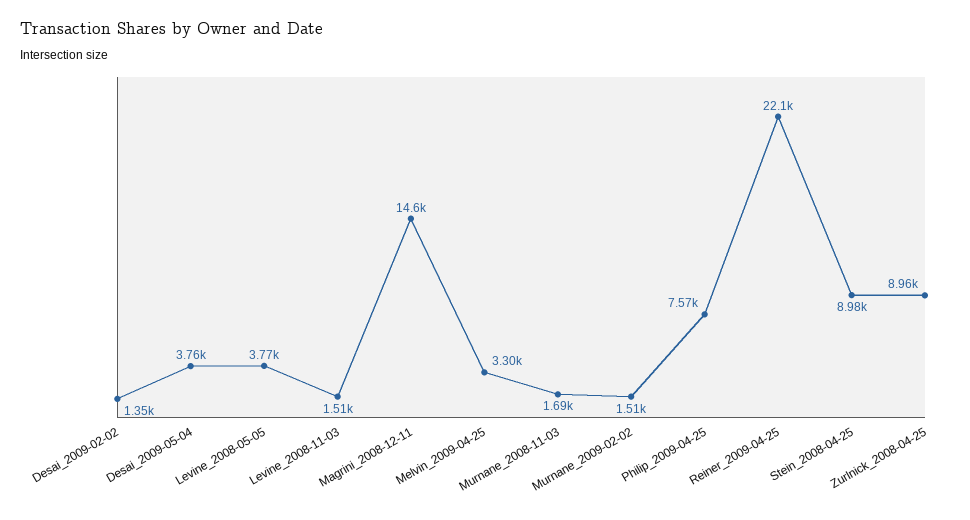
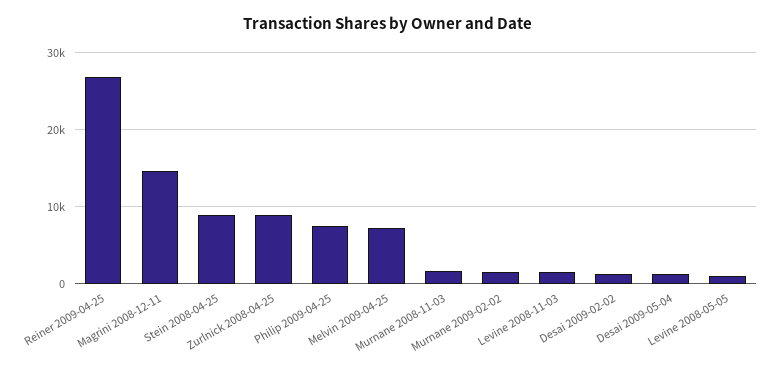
Desai_2009-05-04: 3760 -> 1000
Levine_2008-05-05: 3770 -> 1000
Melvin_2009-04-25: 3300 -> 7000
Reiner_2009-04-25: 22100 -> 27000

